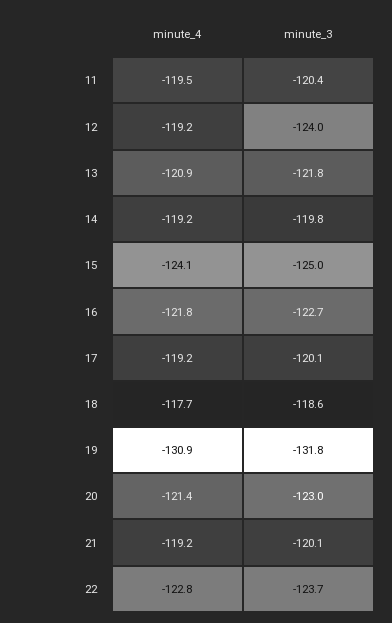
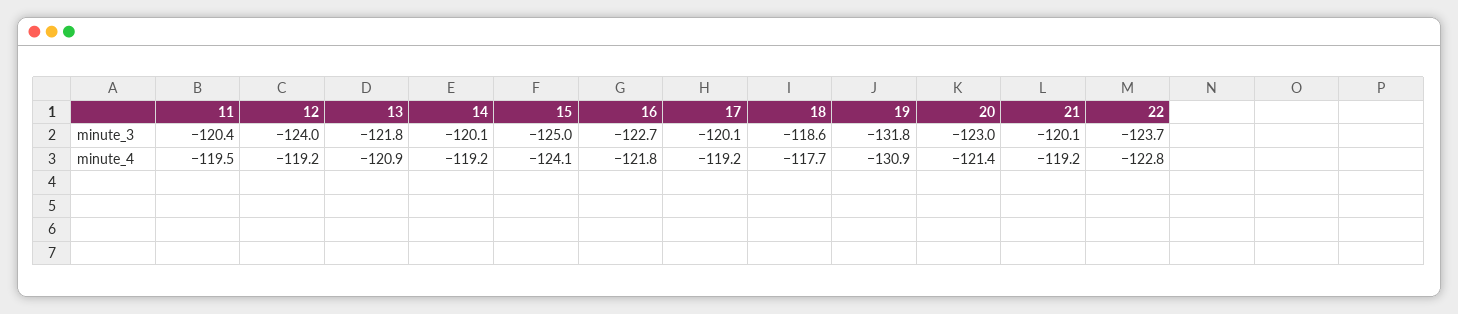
minute_3, 14: -119.8 -> -120.1

